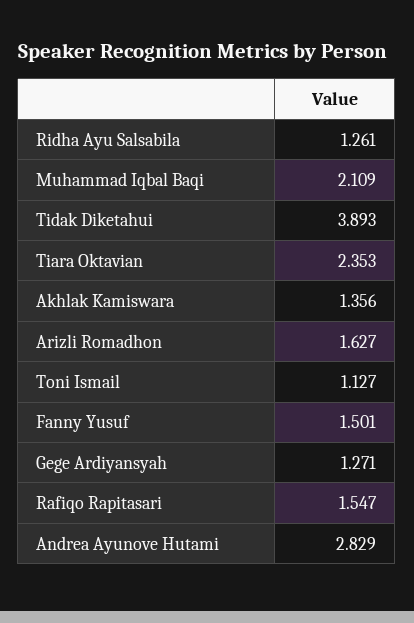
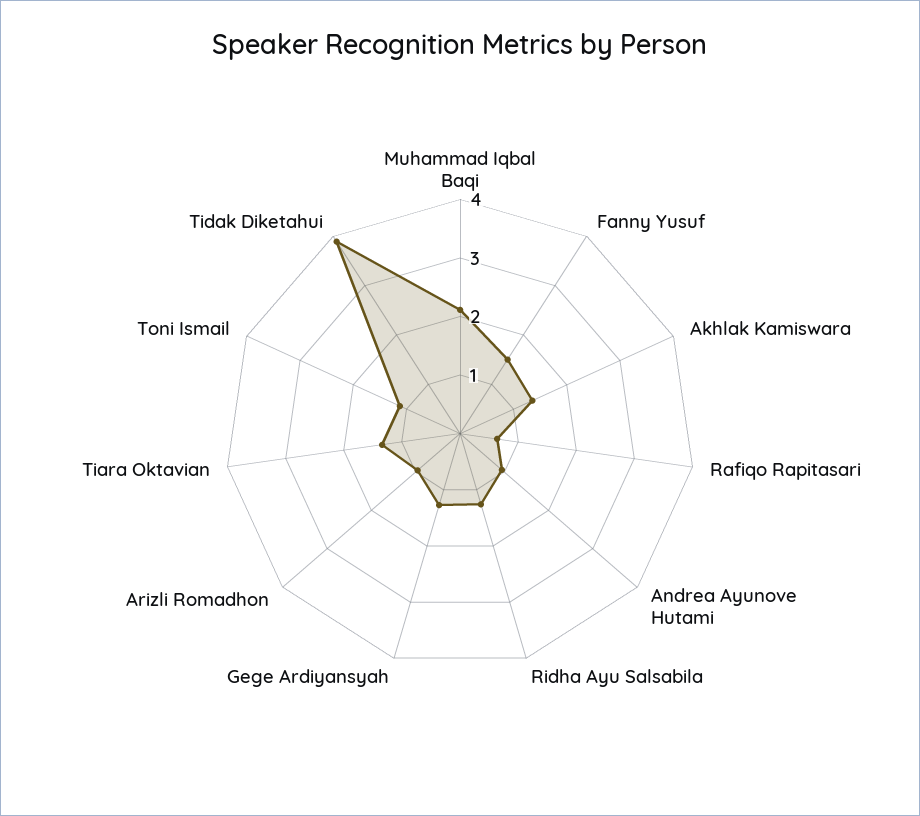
Tiara Oktavian: 2.353 -> 1.4
Arizli Romadhon: 1.627 -> 1
Rafiqo Rapitasari: 1.547 -> 0.6
Andrea Ayunove Hutami: 2.829 -> 1

